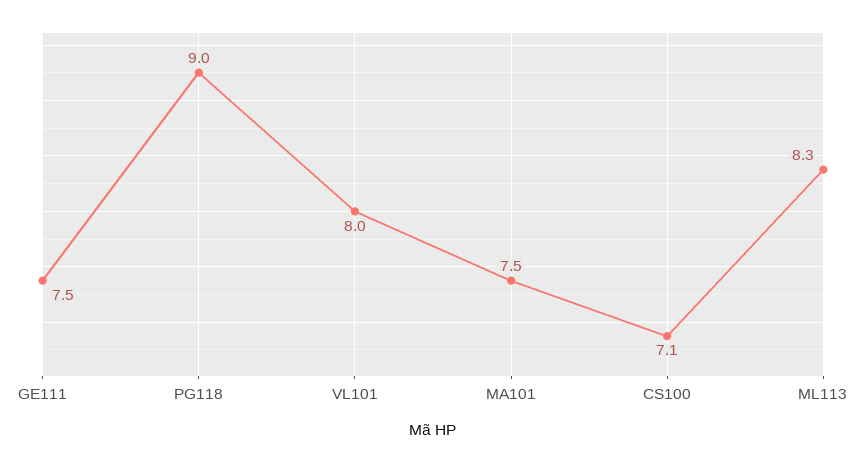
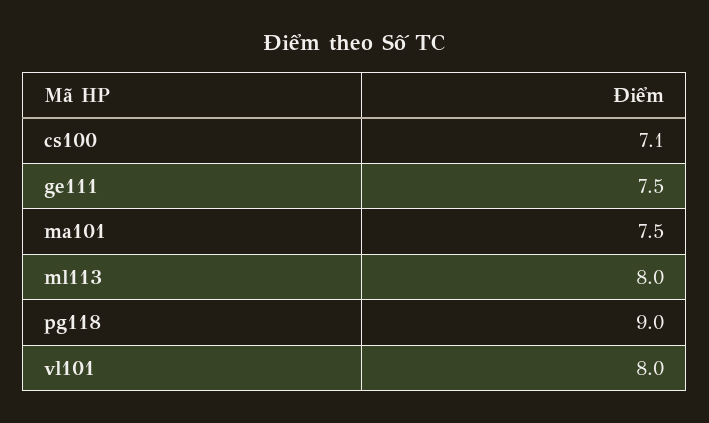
ML113: 8.3 -> 8

